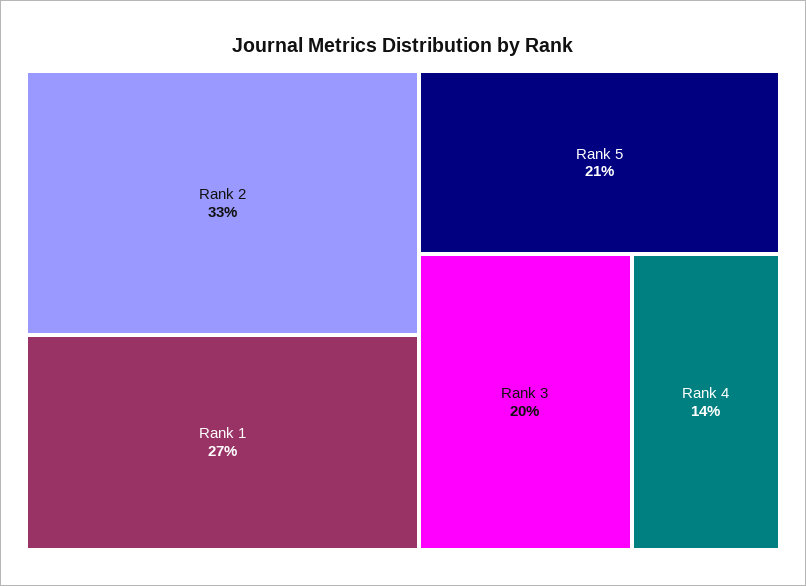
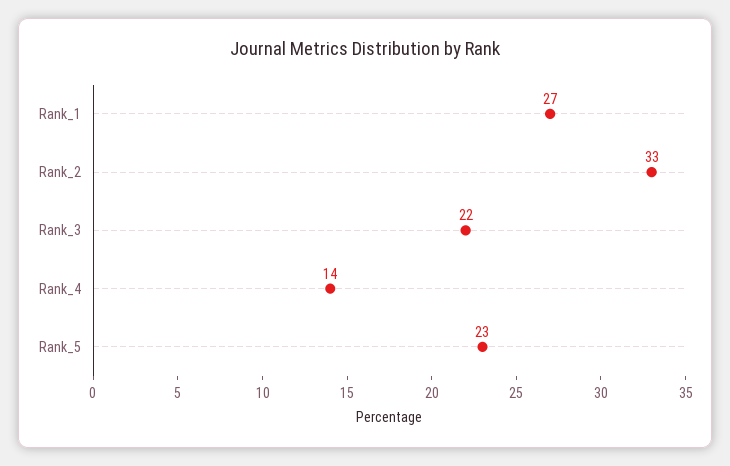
Rank 5: 21 -> 23
Rank 3: 20 -> 22

